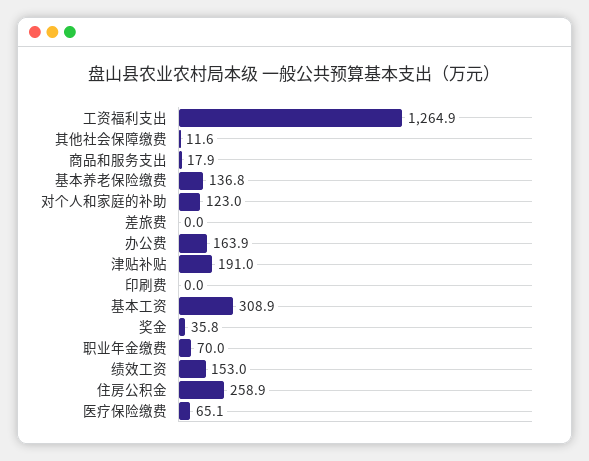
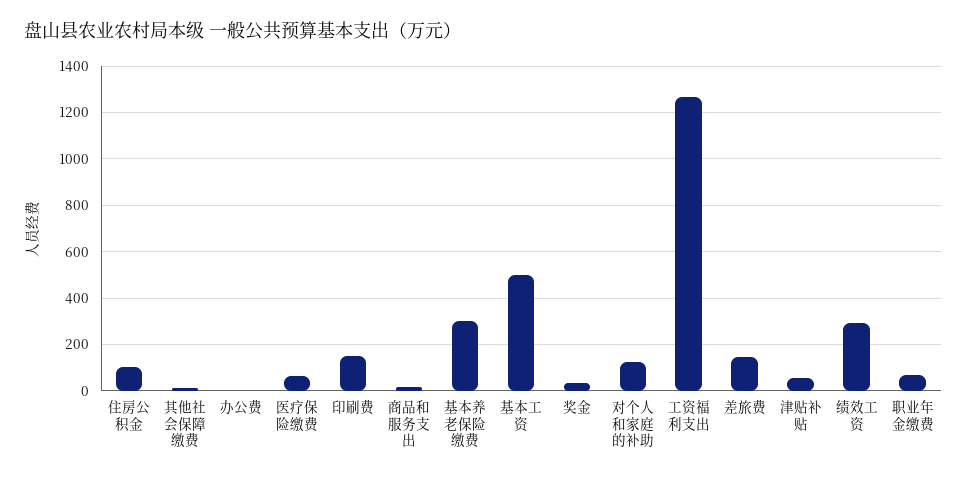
基本养老保险缴费: 136.8 -> 300
差旅费: 0 -> 150
办公费: 163.9 -> 0
津贴补贴: 191 -> 50
印刷费: 0 -> 150
基本工资: 308.9 -> 500
绩效工资: 153 -> 300
住房公积金: 258.9 -> 100

